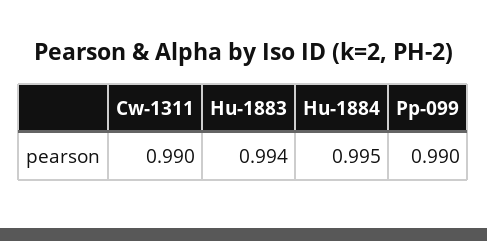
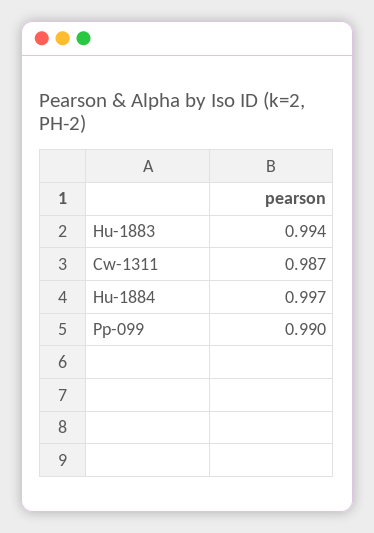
Cw-1311: 0.99 -> 0.987
Hu-1884: 0.995 -> 0.997

